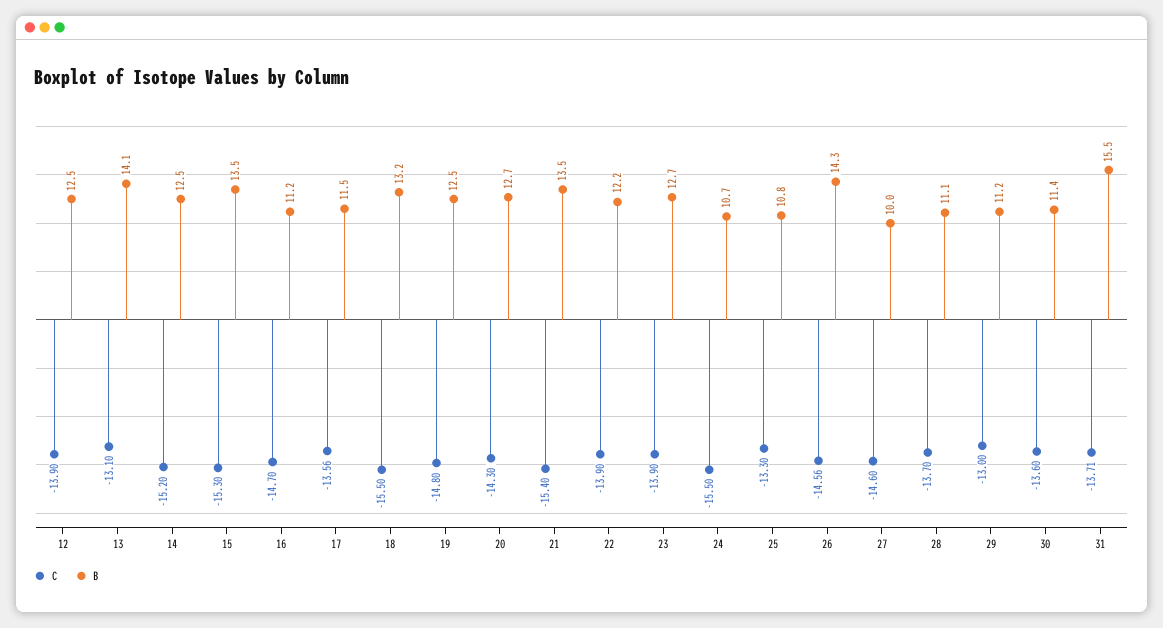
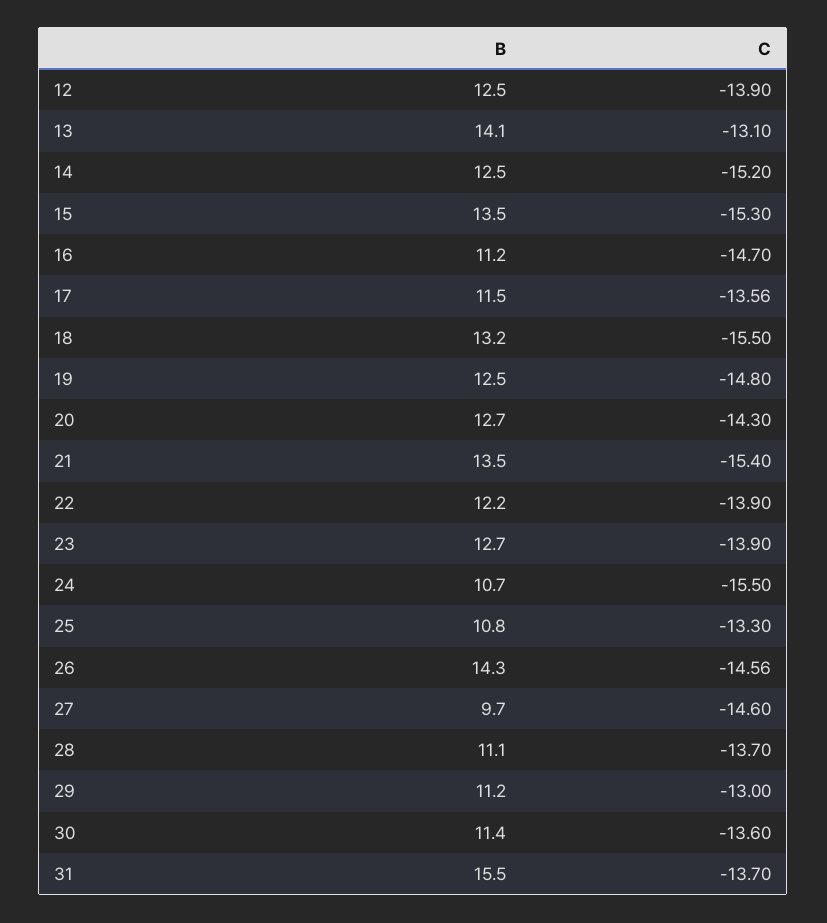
B, 27: 10 -> 9.7
C, 31: -13.71 -> -13.7

